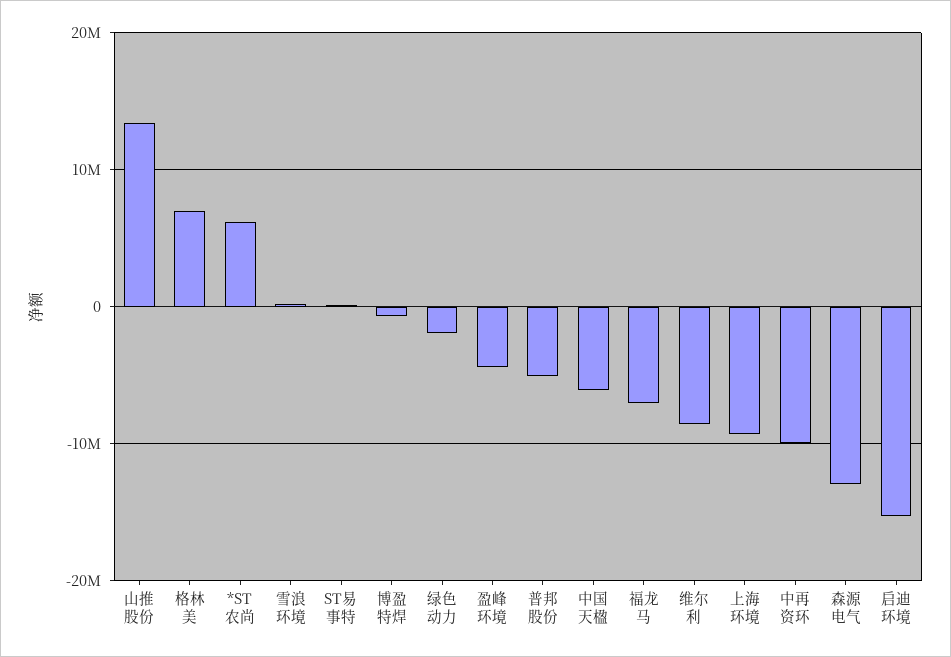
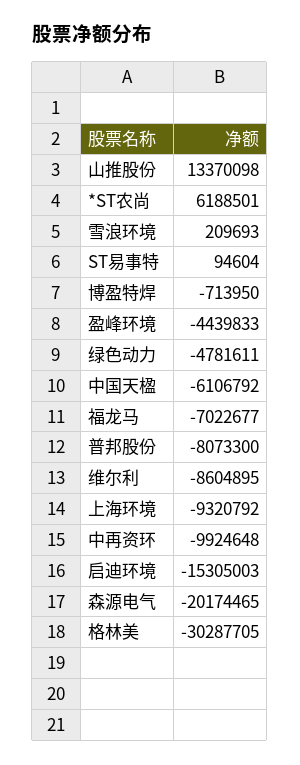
格林美: 7000000 -> -30287705
绿色动力: -2000000 -> -4781611
普邦股份: -5000000 -> -8073300
森源电气: -13000000 -> -20174465

